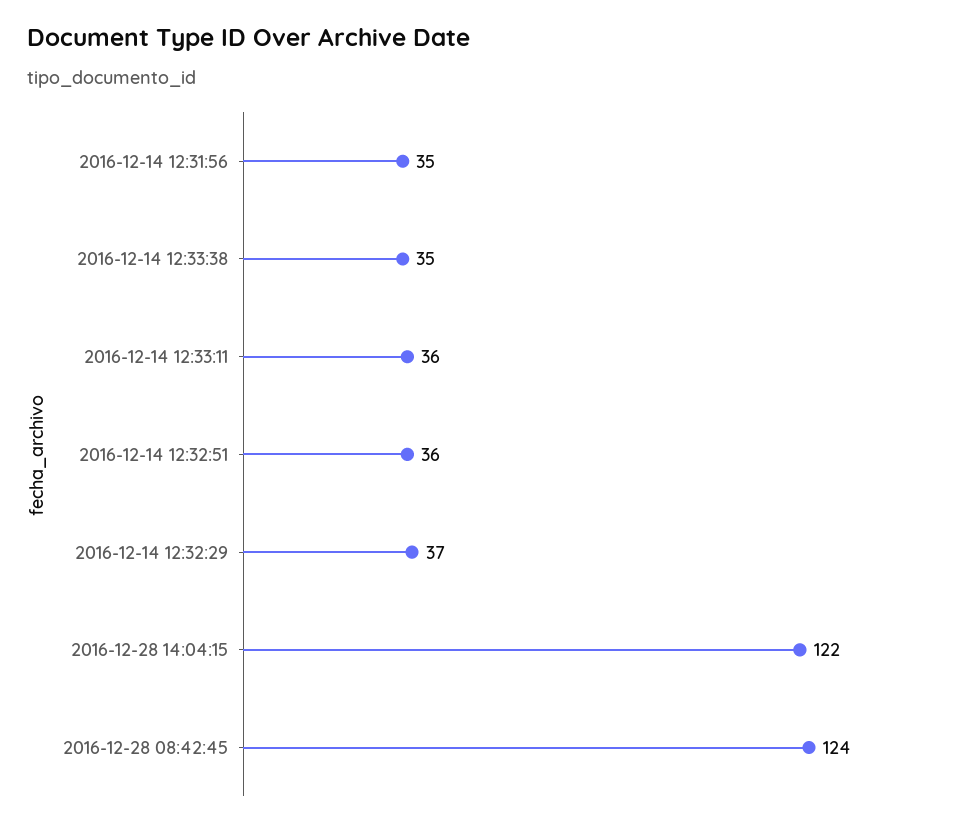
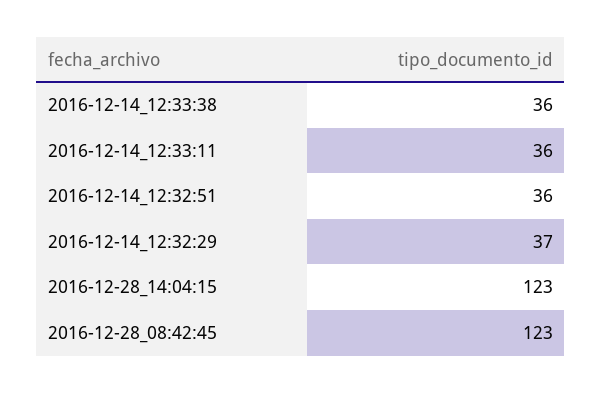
2016-12-14 12:31:56: 35 -> none
2016-12-14 12:33:38: 35 -> 36
2016-12-28 14:04:15: 122 -> 123
2016-12-28 08:42:45: 124 -> 123

